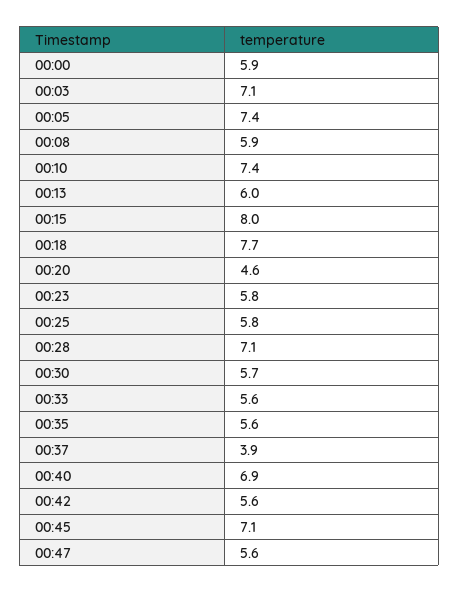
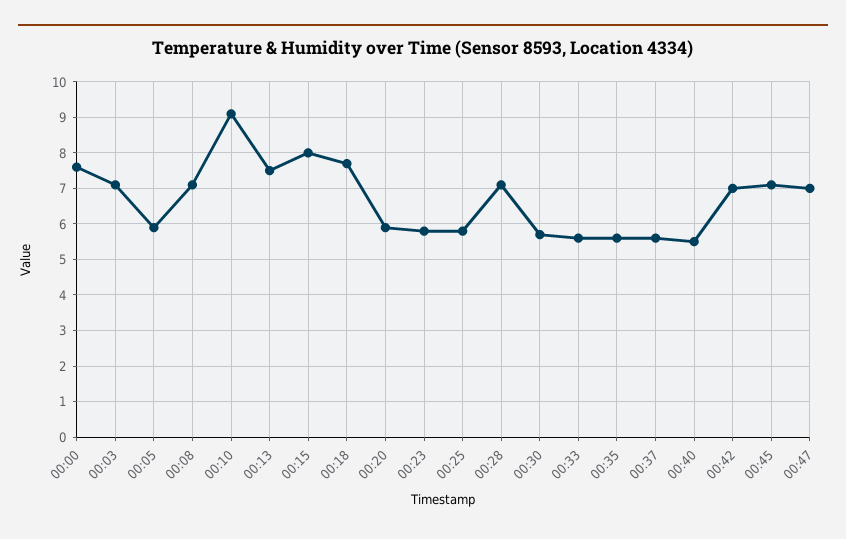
00:00: 5.9 -> 7.5
00:05: 7.4 -> 6
00:08: 5.9 -> 7
00:10: 7.4 -> 9
00:13: 6 -> 7.5
00:20: 4.6 -> 6
00:37: 3.9 -> 5.5
00:40: 6.9 -> 5.5
00:42: 5.6 -> 7
00:47: 5.6 -> 7

